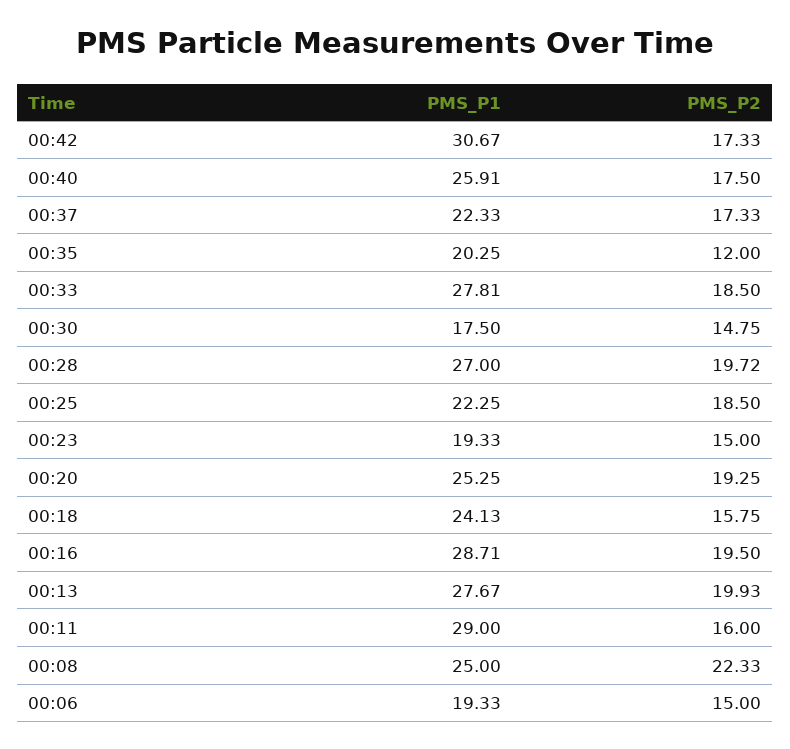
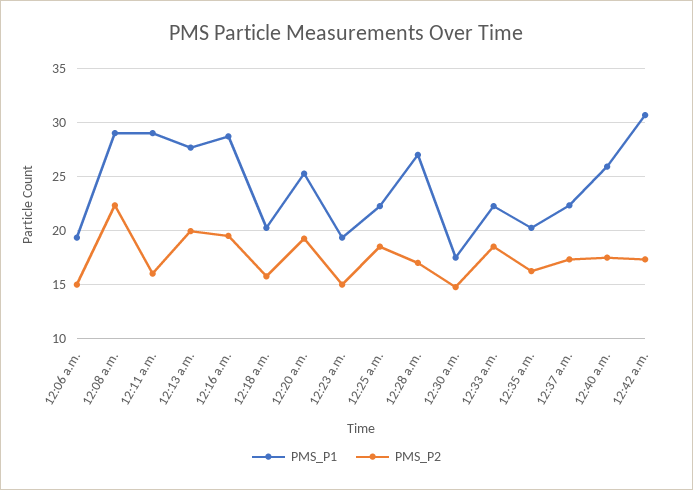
PMS_P2, 00:35: 12 -> 16
PMS_P1, 00:33: 27.81 -> 22
PMS_P2, 00:28: 19.72 -> 17
PMS_P1, 00:18: 24.13 -> 20
PMS_P1, 00:08: 25 -> 29

